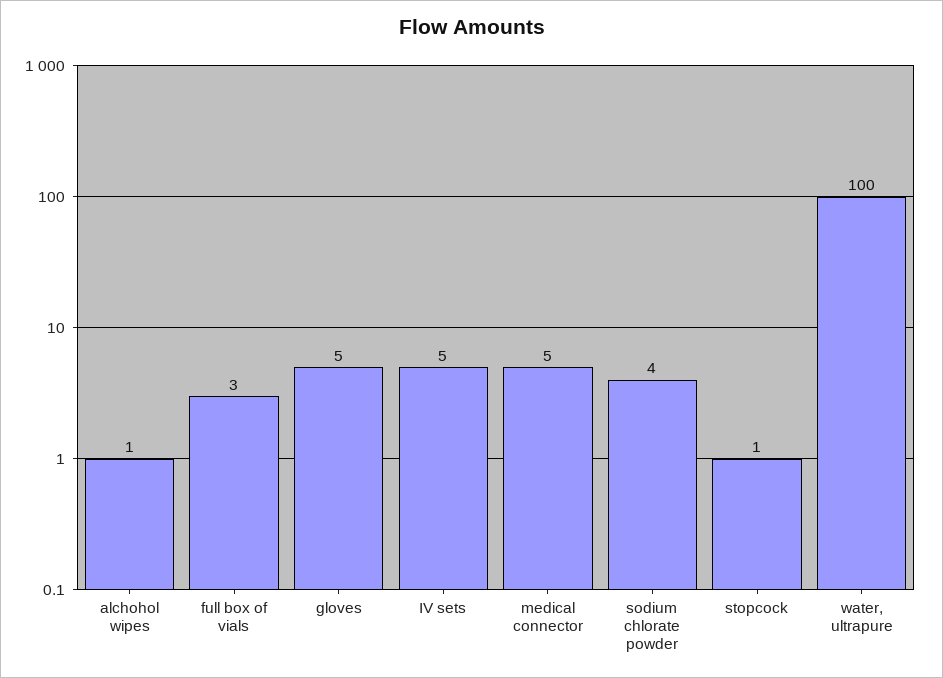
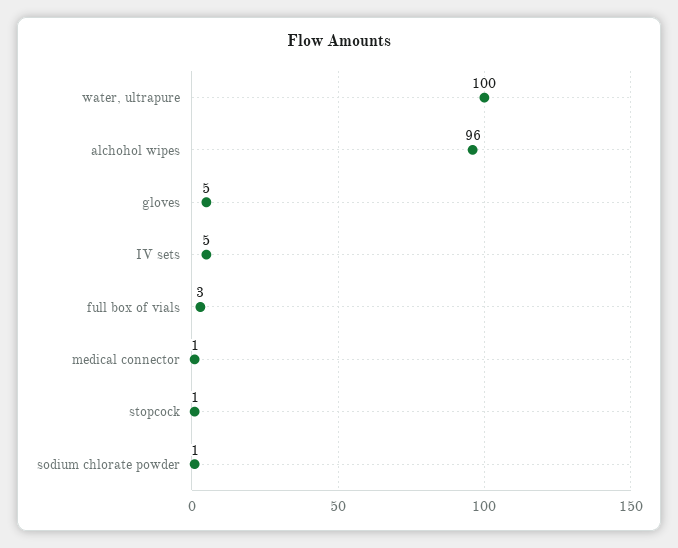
alchohol wipes: 1 -> 96
medical connector: 5 -> 1
sodium chlorate powder: 4 -> 1

